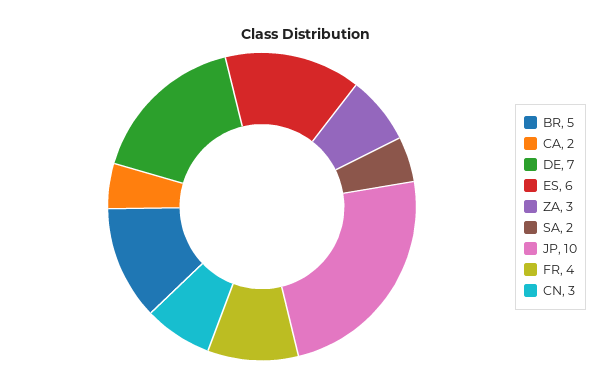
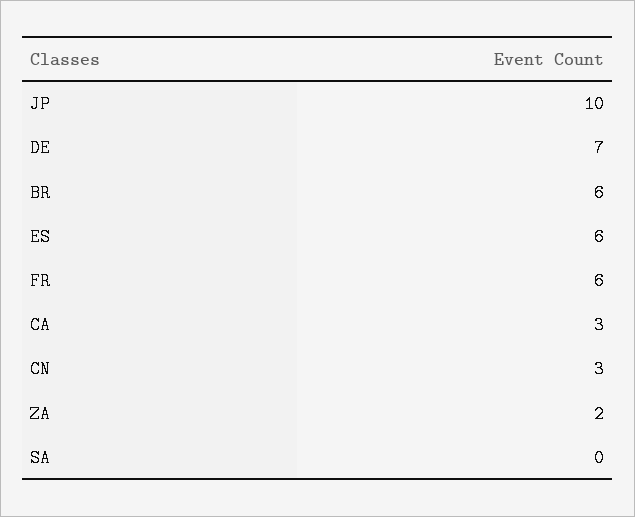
BR: 5 -> 6
CA: 2 -> 3
ZA: 3 -> 2
SA: 2 -> 0
FR: 4 -> 6

